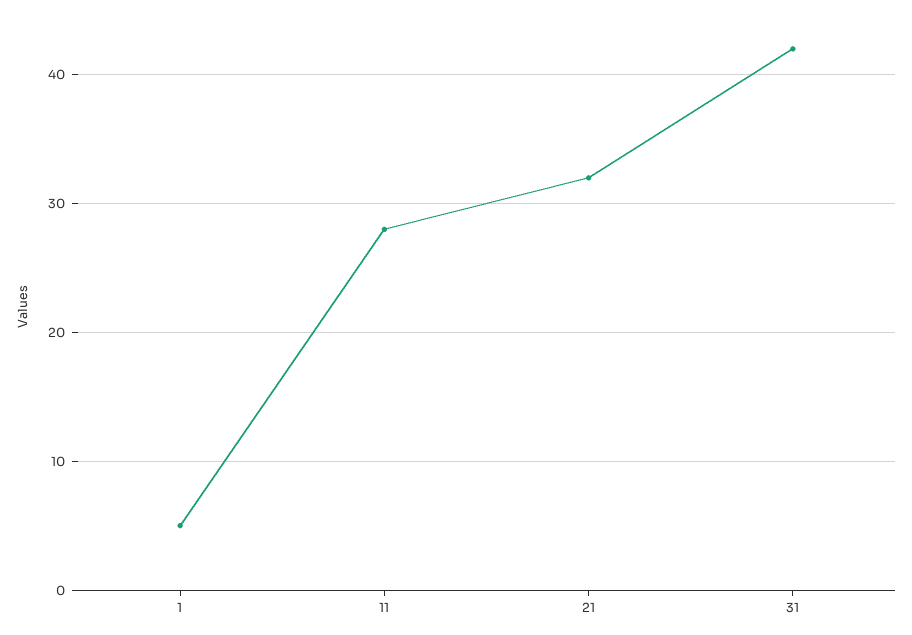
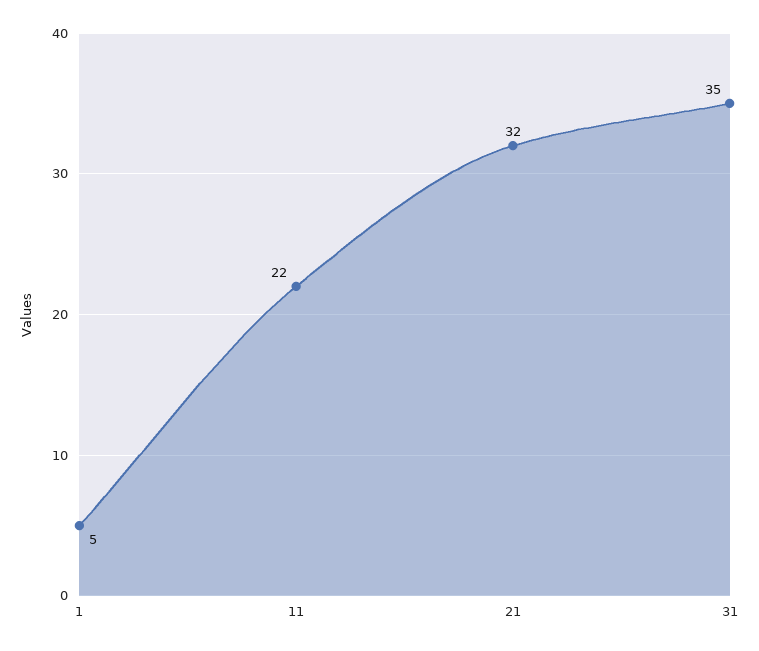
11: 28 -> 22
31: 42 -> 35

